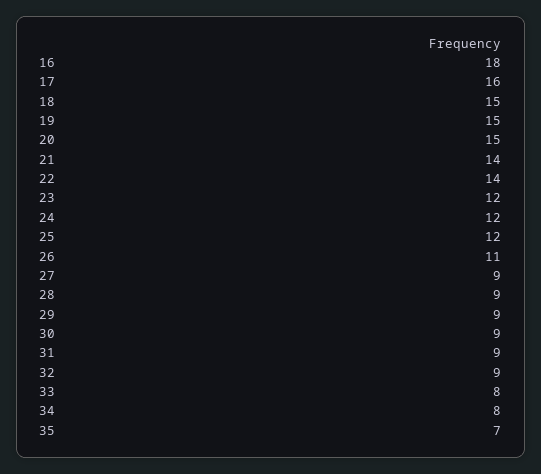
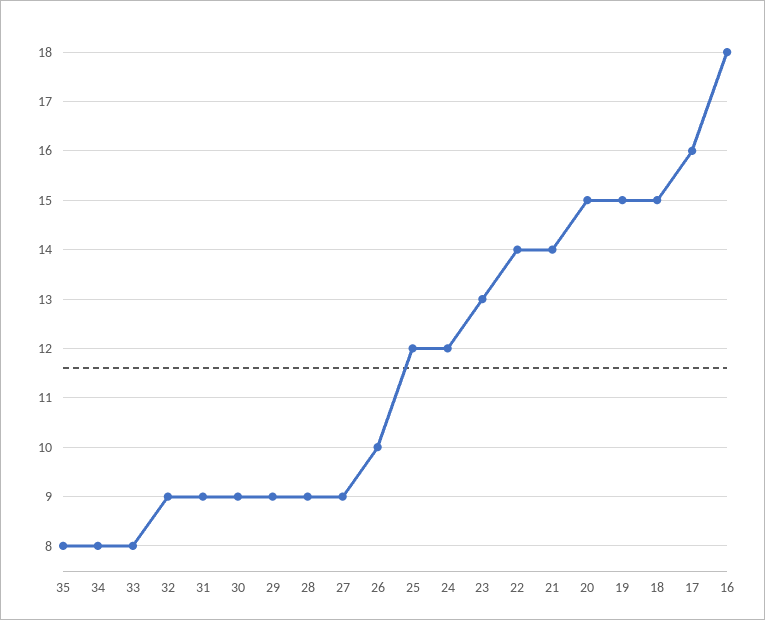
23: 12 -> 13
26: 11 -> 10
35: 7 -> 8

